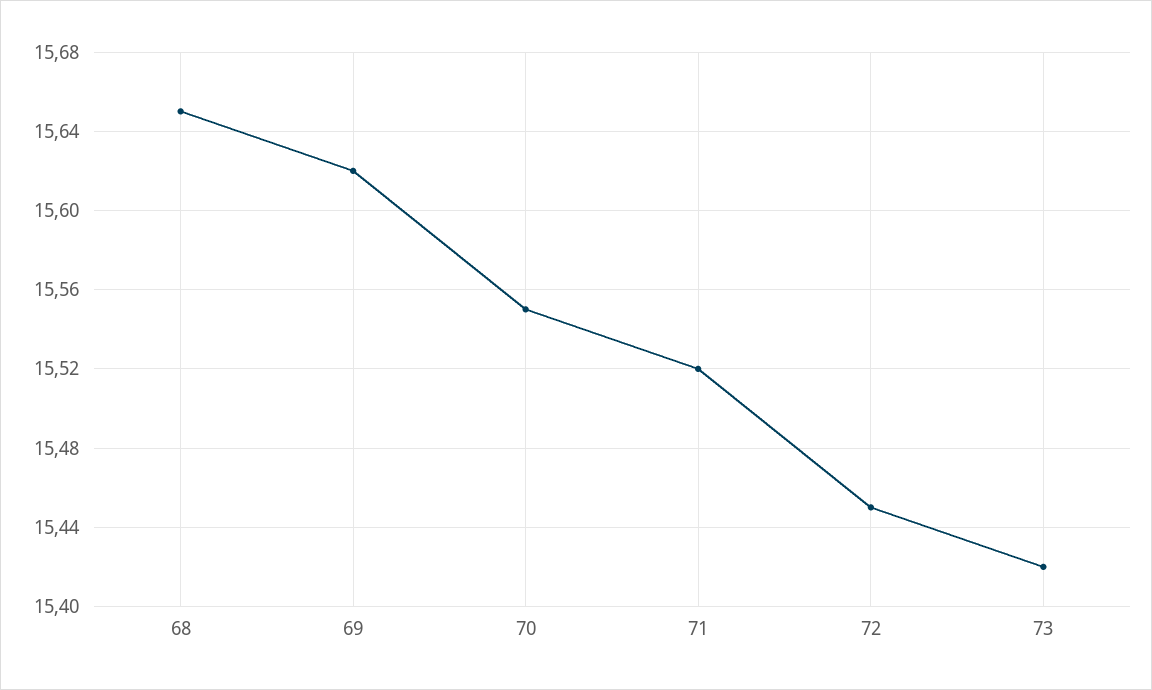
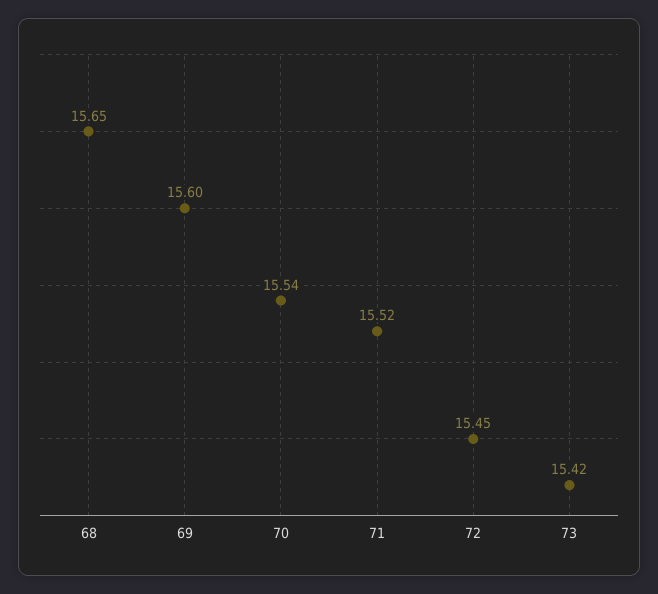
69: 15.62 -> 15.6
70: 15.55 -> 15.54

